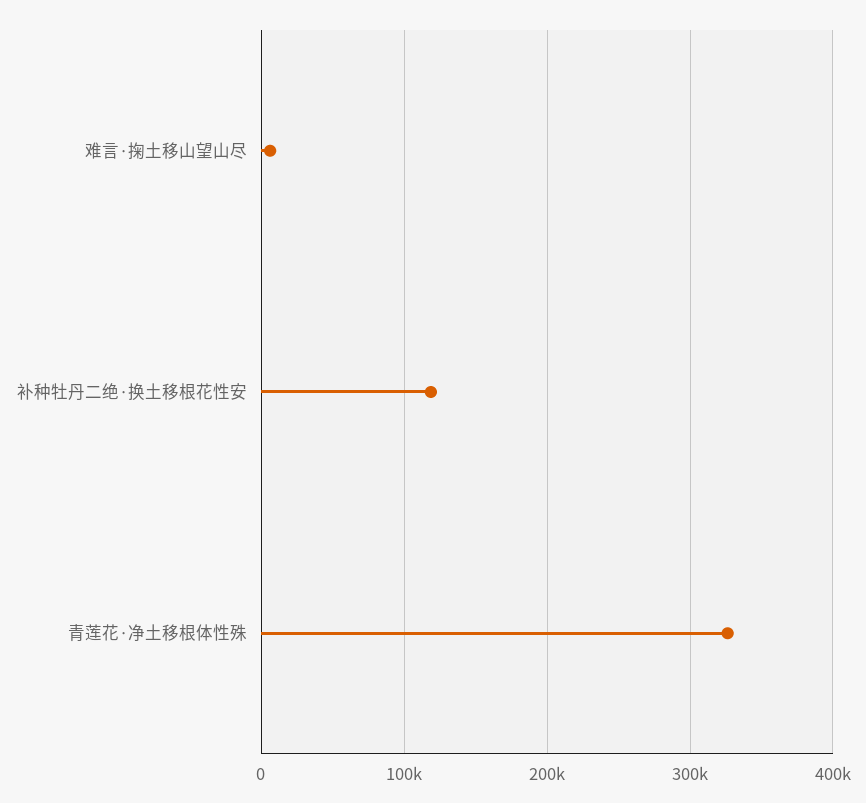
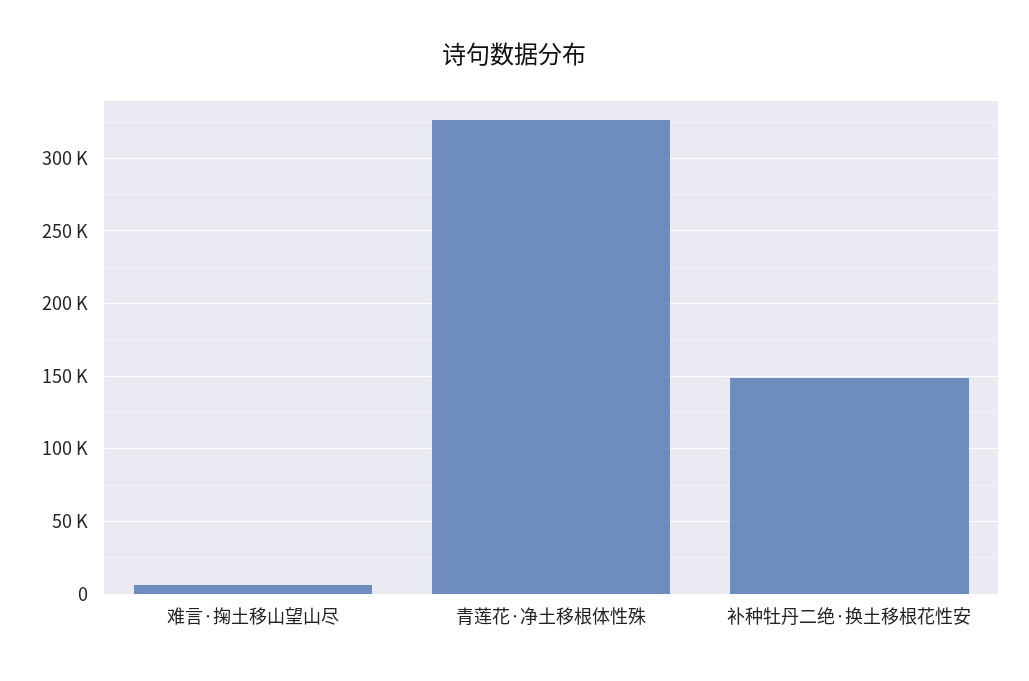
补种牡丹二绝·换土移根花性安: 120000 -> 150000

